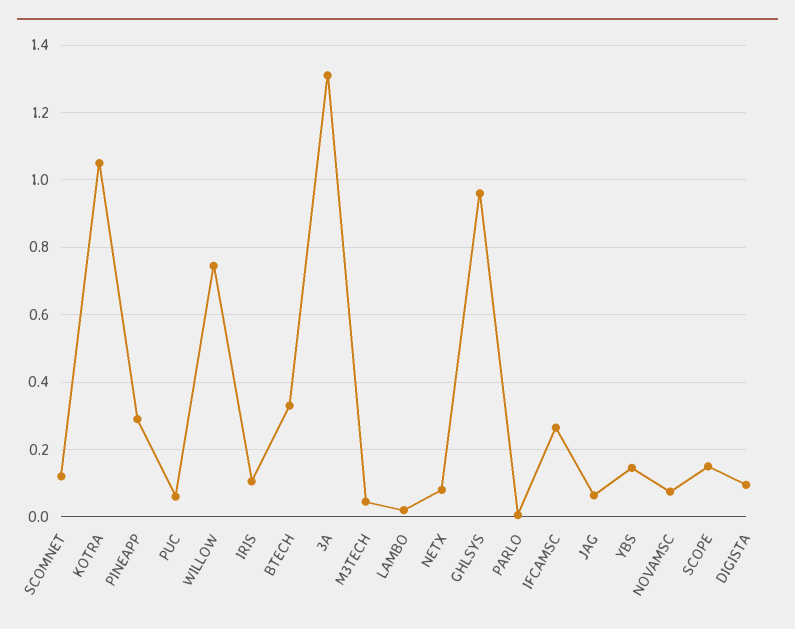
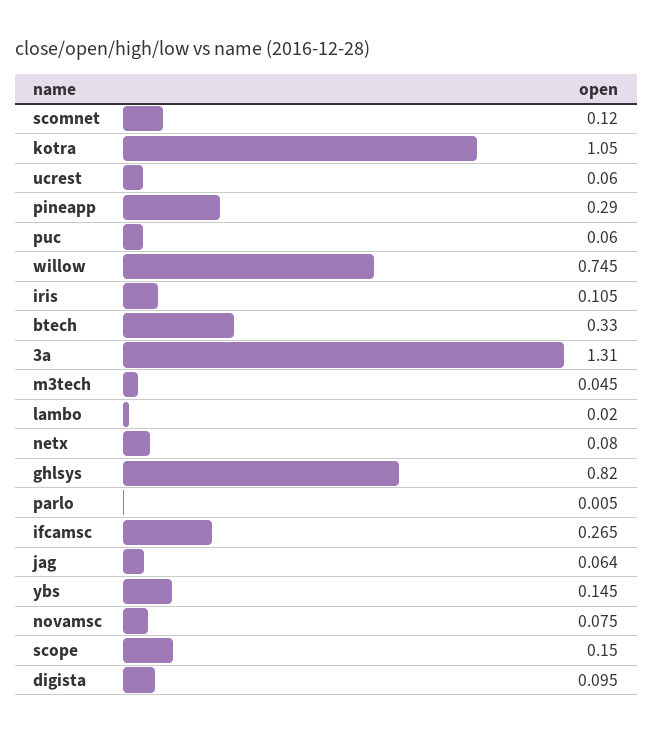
GHLSYS: 0.96 -> 0.82
ucrest: none -> 0.06

